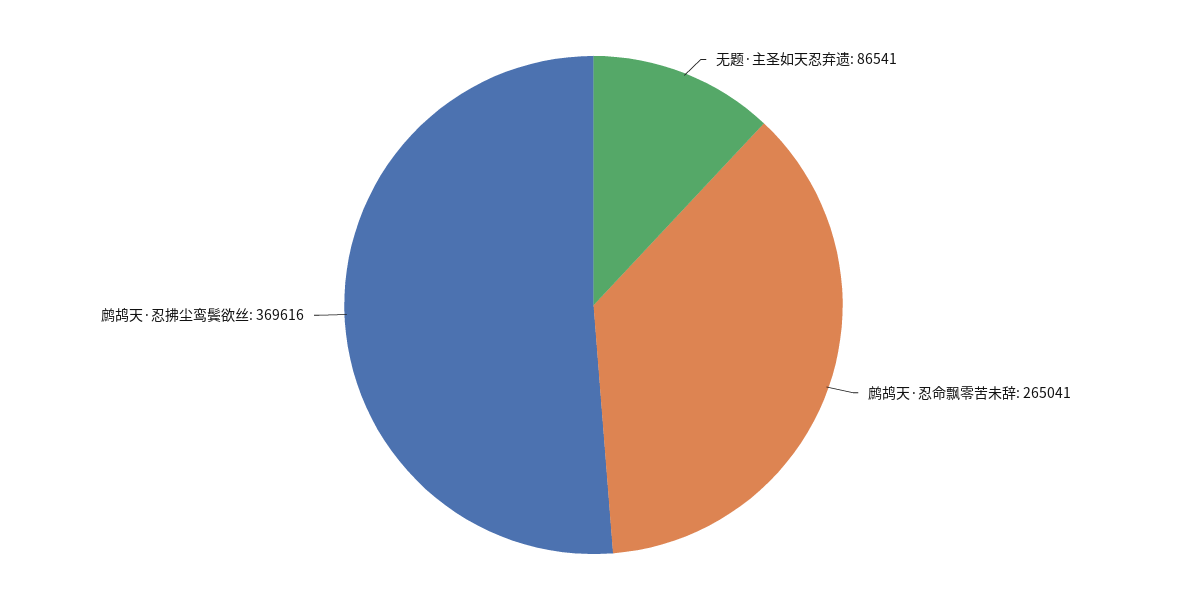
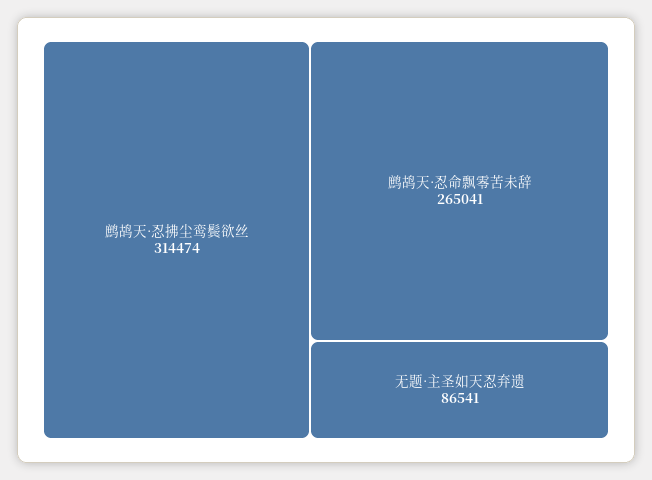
鹧鸪天·忍拂尘鸾鬓欲丝: 369616 -> 314474

